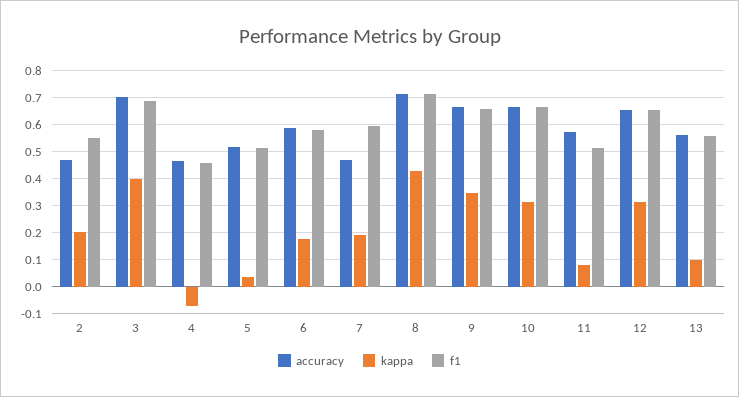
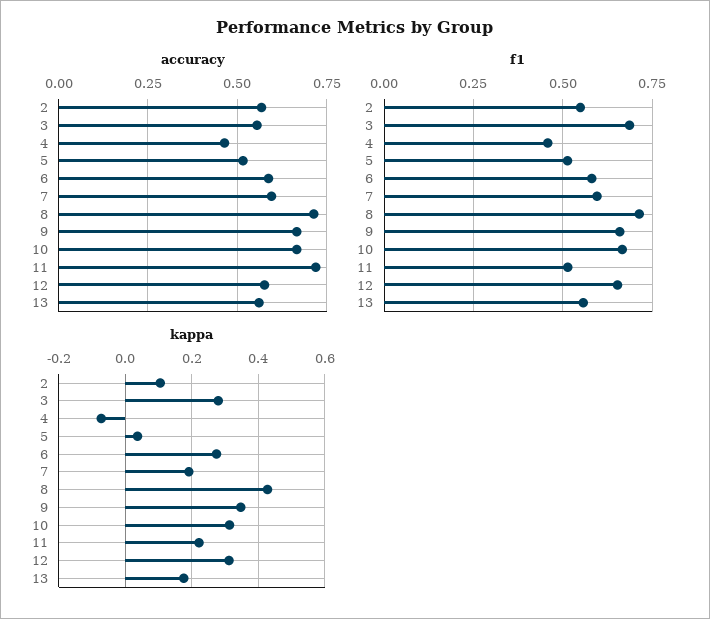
accuracy, 2: 0.475 -> 0.575
kappa, 2: 0.2 -> 0.1
accuracy, 3: 0.7 -> 0.55
kappa, 3: 0.4 -> 0.28
kappa, 6: 0.175 -> 0.28
accuracy, 7: 0.475 -> 0.6
accuracy, 11: 0.575 -> 0.725
kappa, 11: 0.075 -> 0.22
accuracy, 12: 0.65 -> 0.575
kappa, 13: 0.1 -> 0.18

